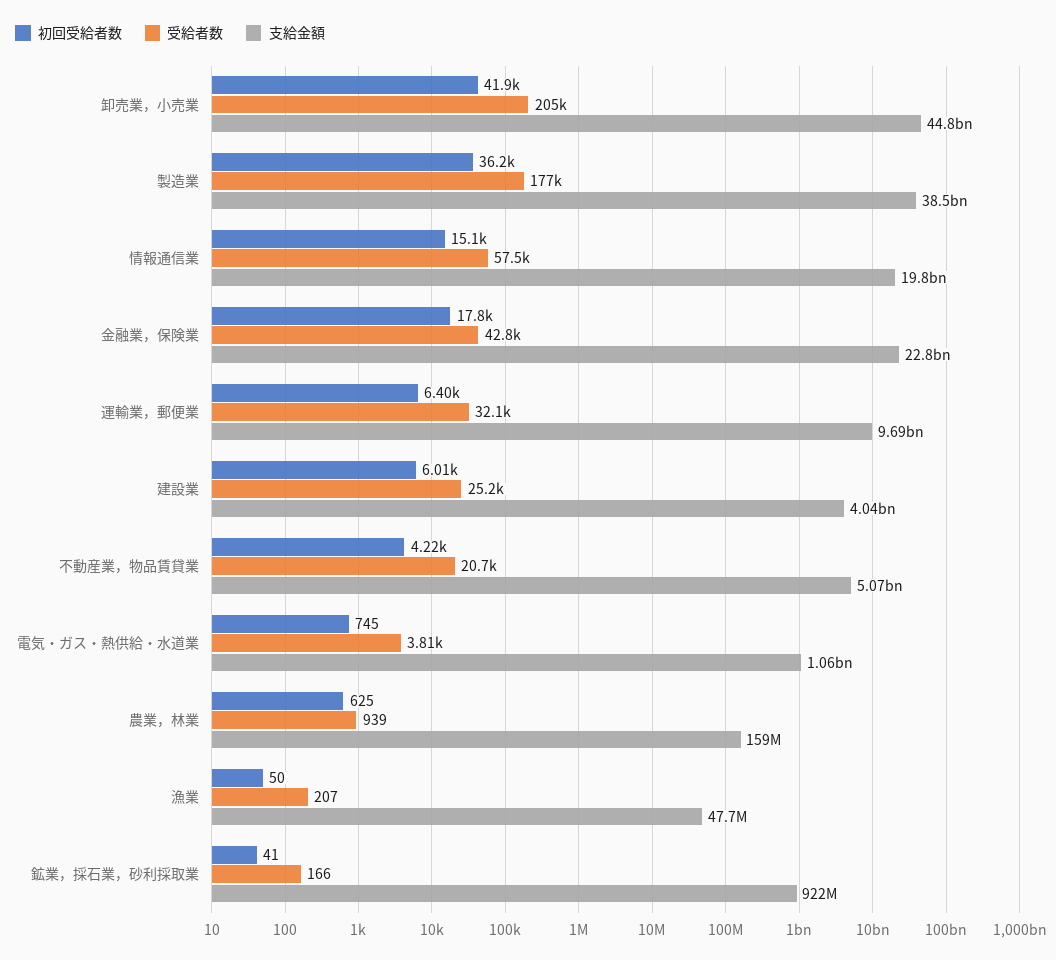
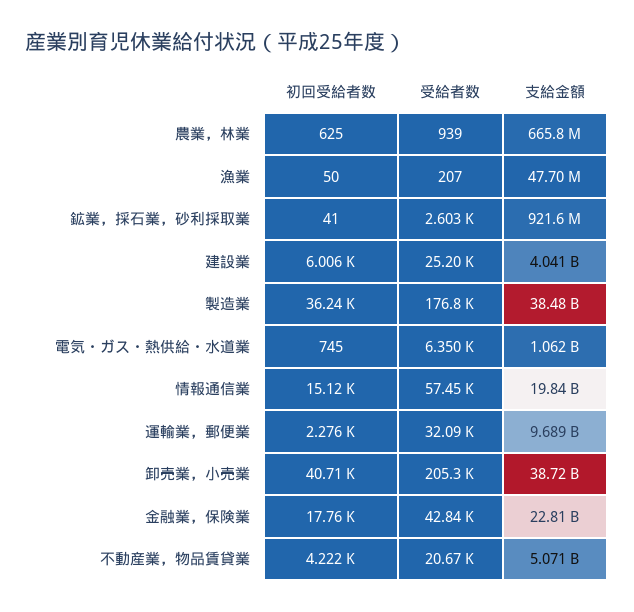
初回受給者数, 卸売業，小売業: 41900 -> 40710
支給金額, 卸売業，小売業: 44800000000 -> 38720000000
初回受給者数, 運輸業，郵便業: 6400 -> 2276
受給者数, 電気・ガス・熱供給・水道業: 3810 -> 6350
支給金額, 農業，林業: 159000000 -> 665800000
受給者数, 鉱業，採石業，砂利採取業: 166 -> 2603

